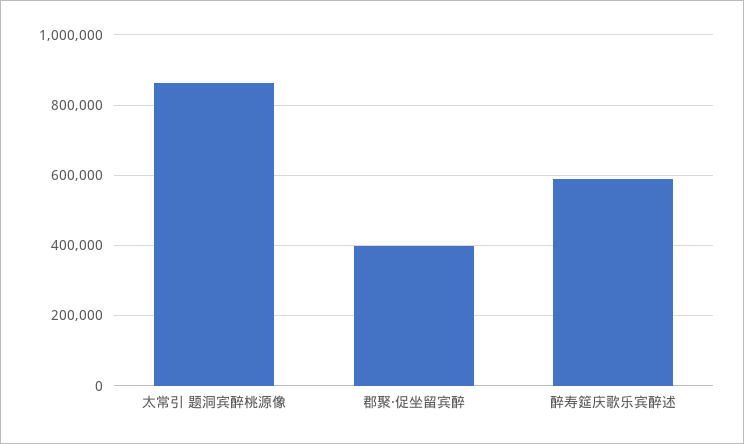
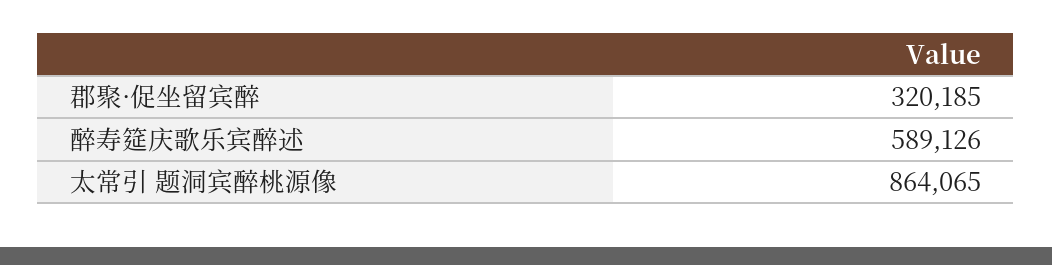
郡聚·促坐留宾醉: 400000 -> 320185

